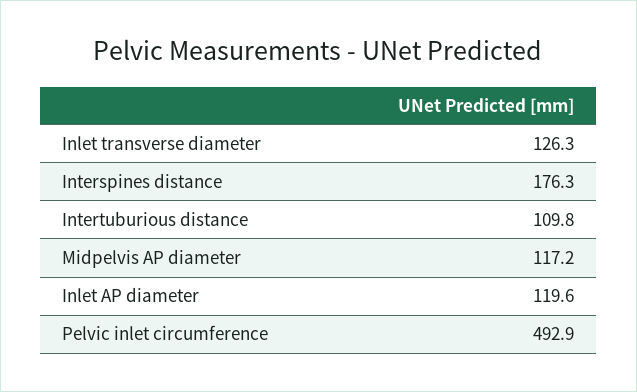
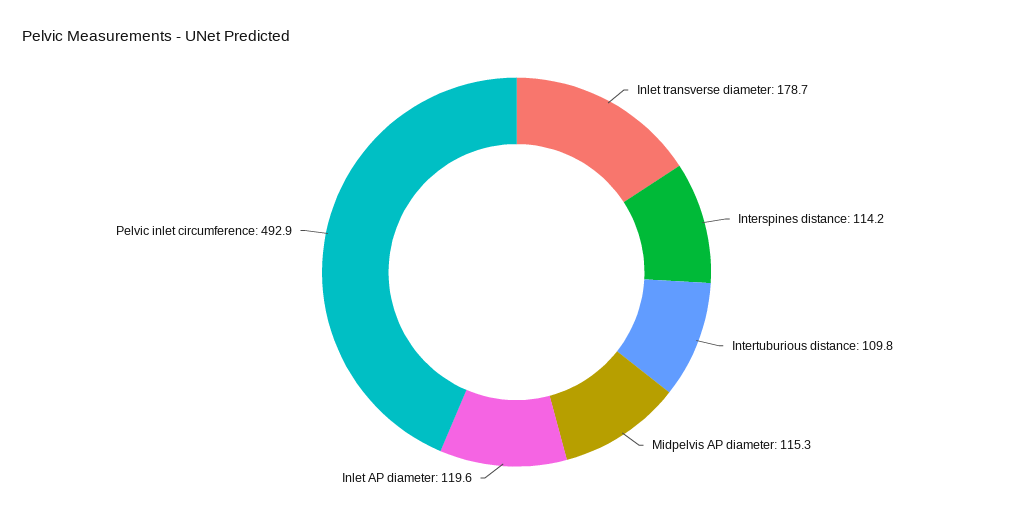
Inlet transverse diameter: 126.3 -> 178.7
Interspines distance: 176.3 -> 114.2
Midpelvis AP diameter: 117.2 -> 115.3

